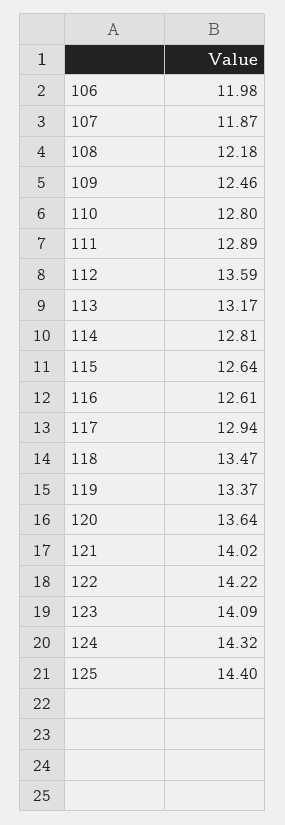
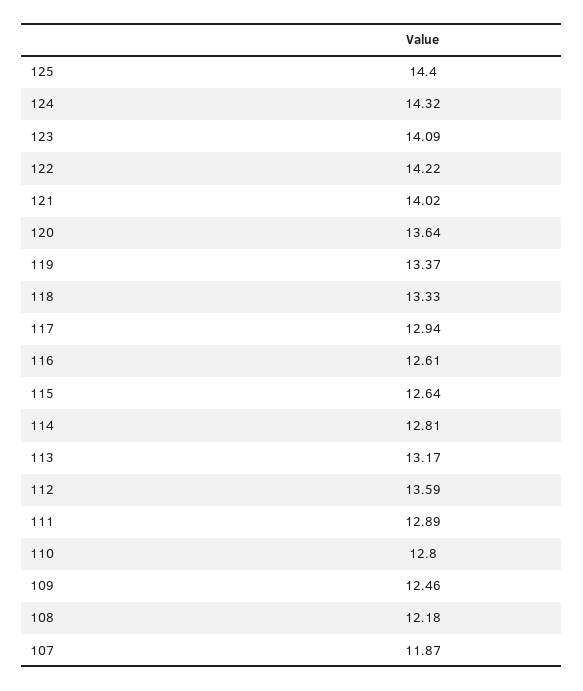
106: 11.98 -> none
118: 13.47 -> 13.33

